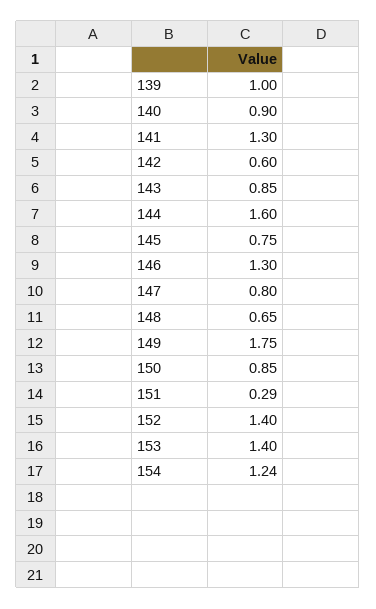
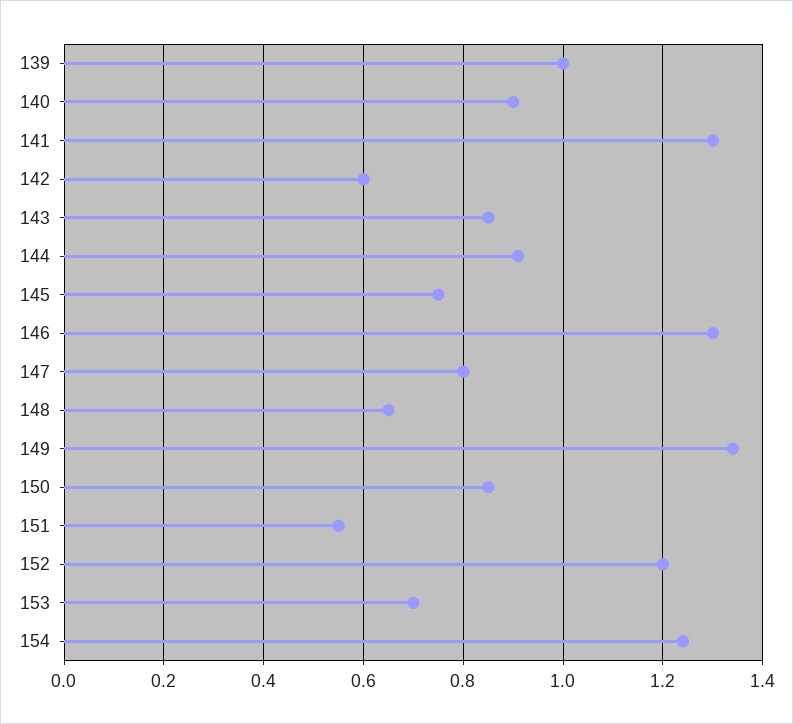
144: 1.6 -> 0.9
149: 1.75 -> 1.35
151: 0.29 -> 0.55
152: 1.4 -> 1.2
153: 1.4 -> 0.7

